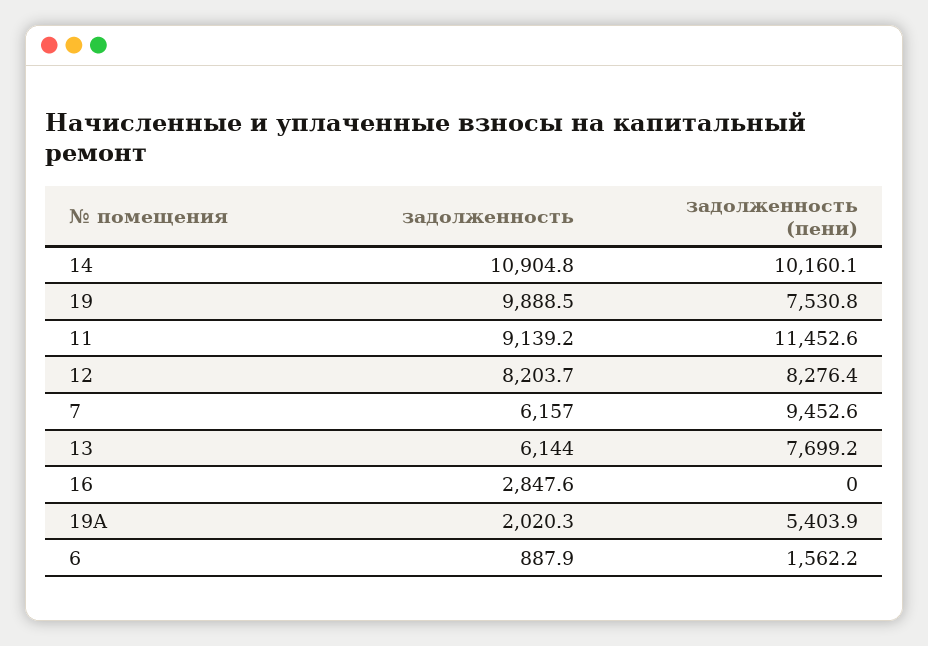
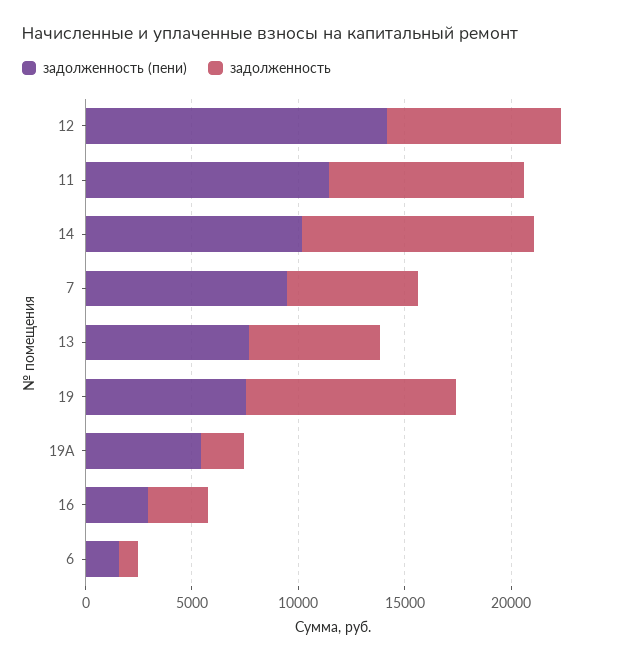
задолженность (пени), 12: 8276.4 -> 14000
задолженность (пени), 16: 0 -> 3000

